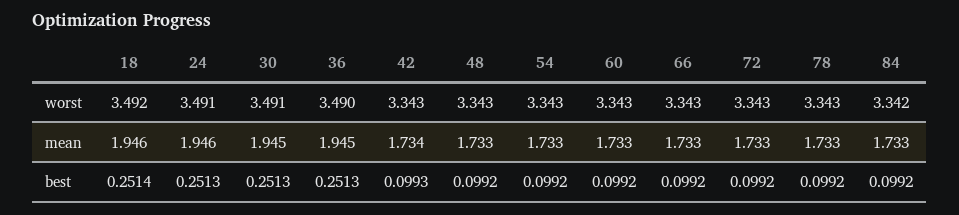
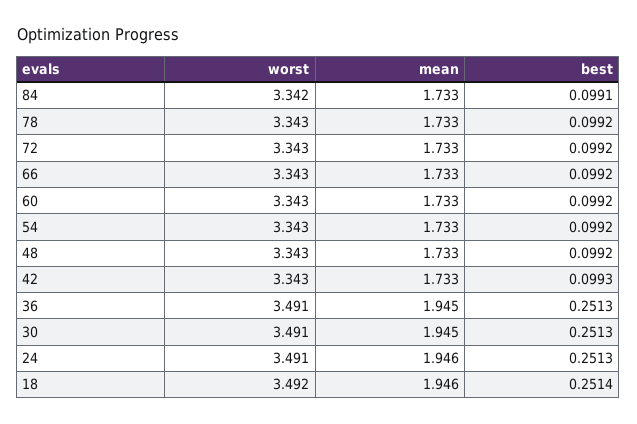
36, worst: 3.49 -> 3.491
42, mean: 1.734 -> 1.733
84, best: 0.0992 -> 0.0991

